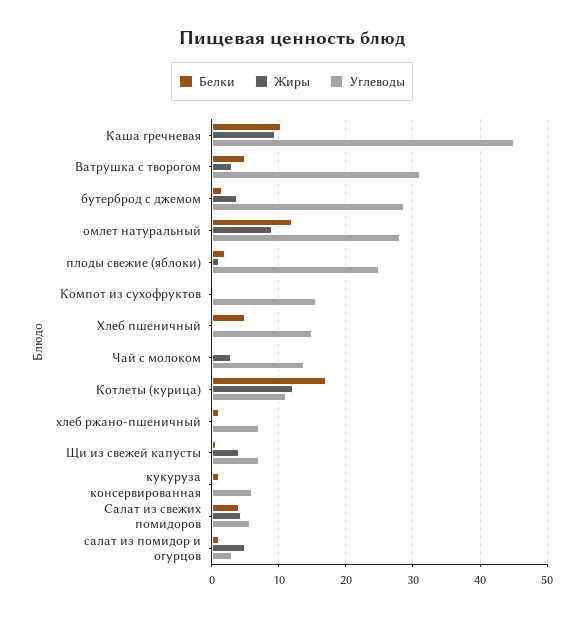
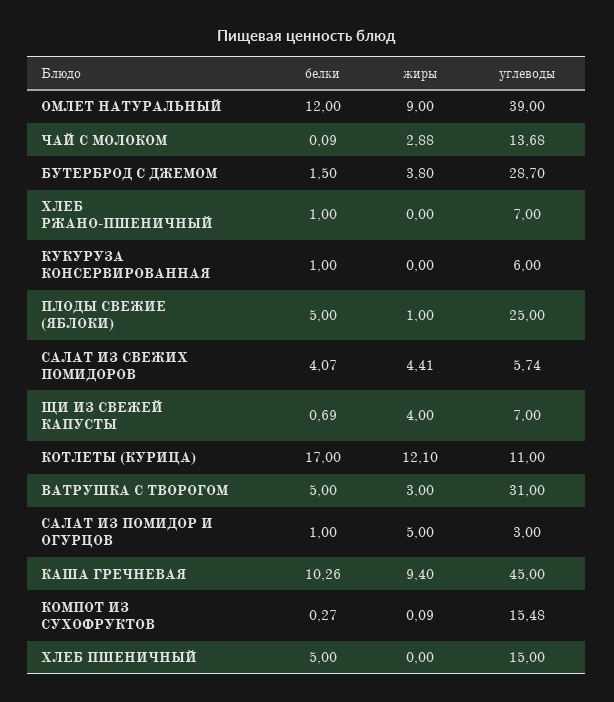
Углеводы, омлет натуральный: 28 -> 39
Белки, плоды свежие (яблоки): 2 -> 5

